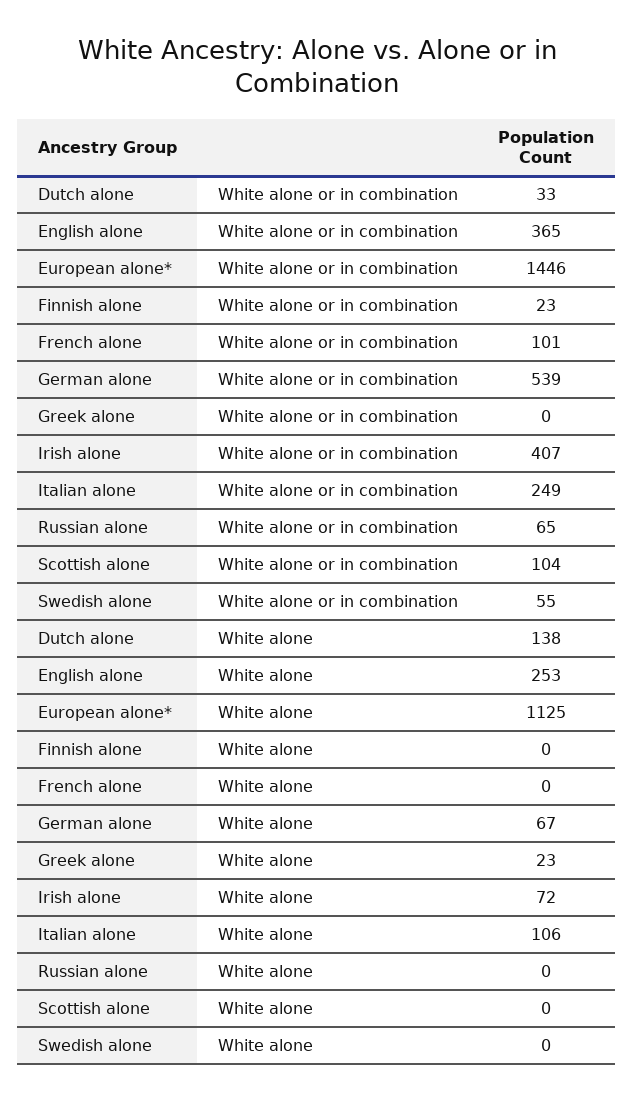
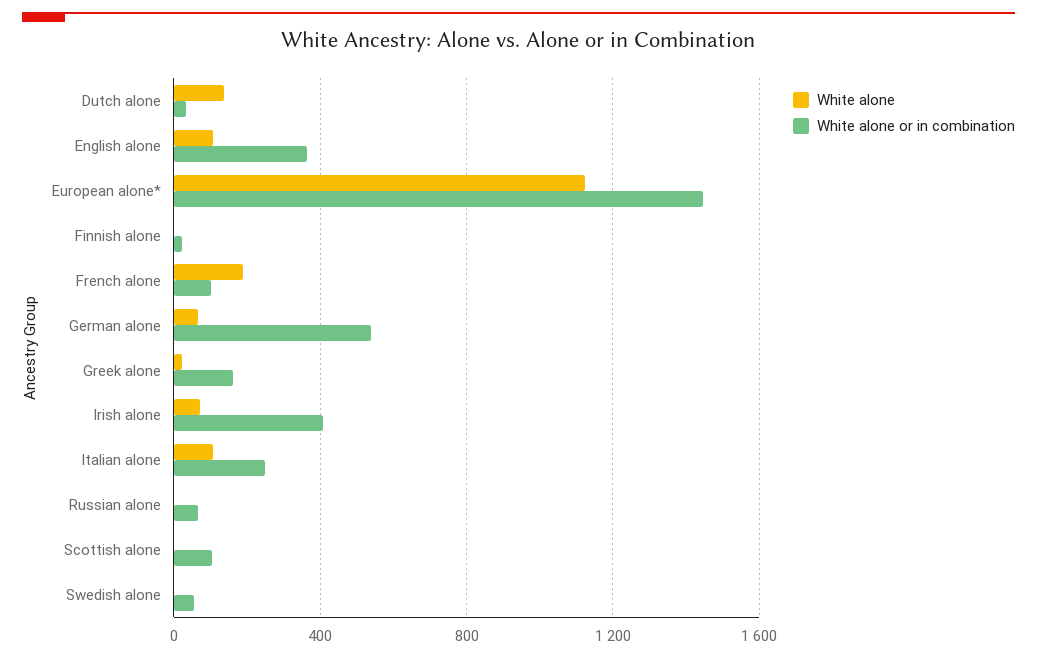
White alone or in combination, Greek alone: 0 -> 150
White alone, English alone: 253 -> 100
White alone, French alone: 0 -> 200

